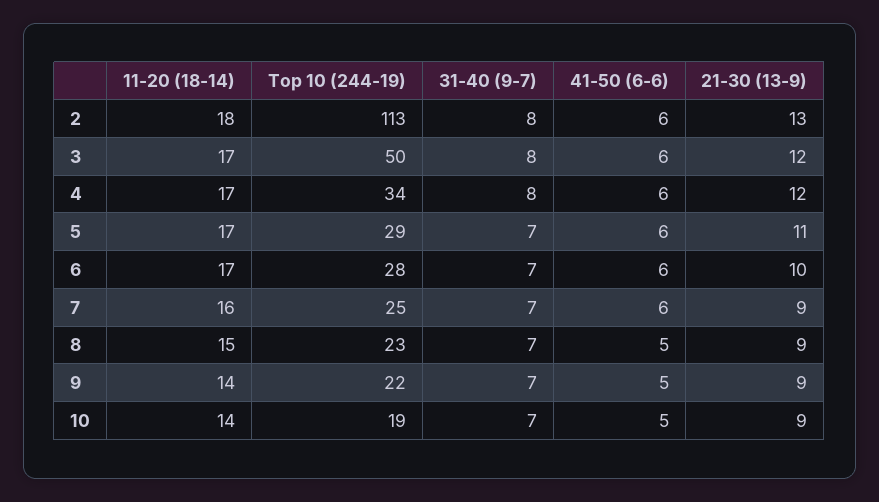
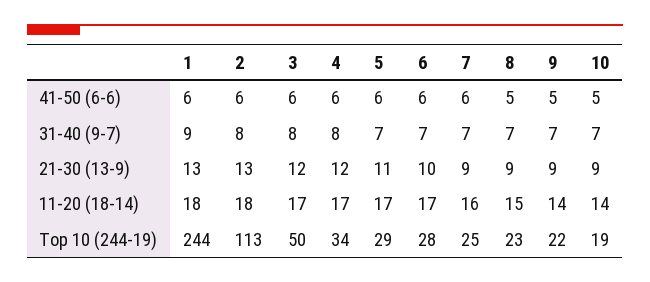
41-50 (6-6), 1: none -> 6
31-40 (9-7), 1: none -> 9
21-30 (13-9), 1: none -> 13
11-20 (18-14), 1: none -> 18
Top 10 (244-19), 1: none -> 244

